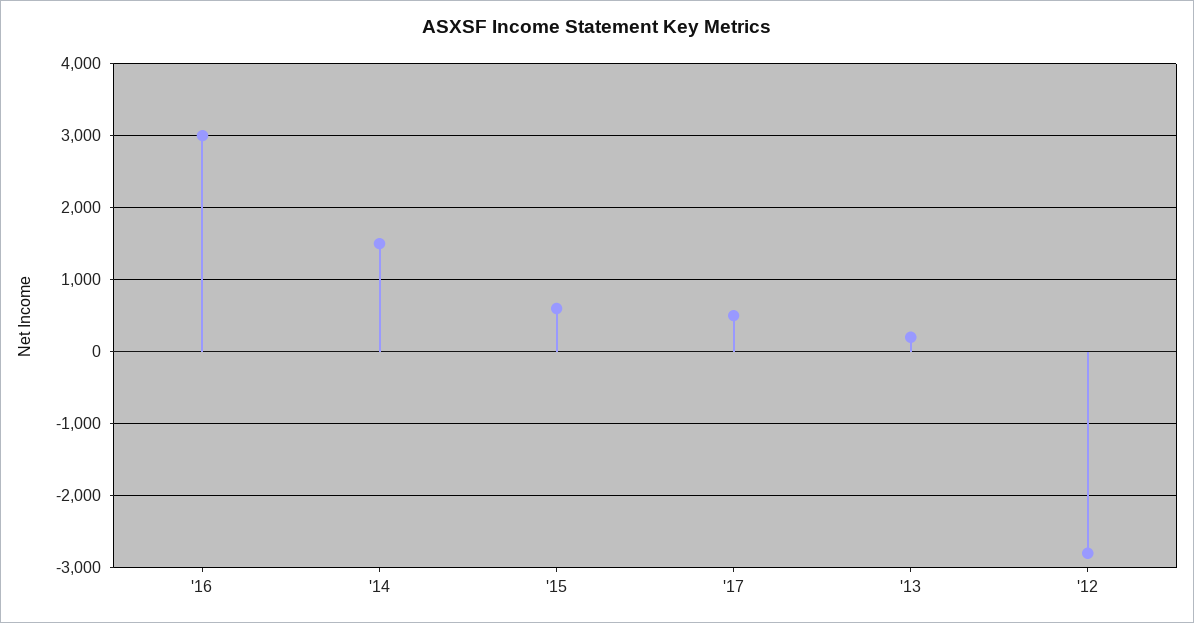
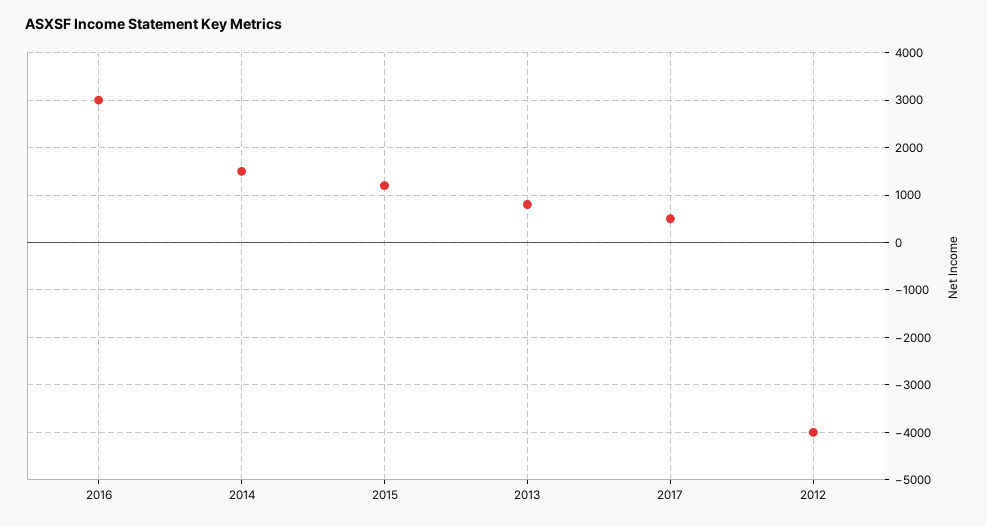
'15: 600 -> 1200
'13: 200 -> 800
'12: -2800 -> -4000

